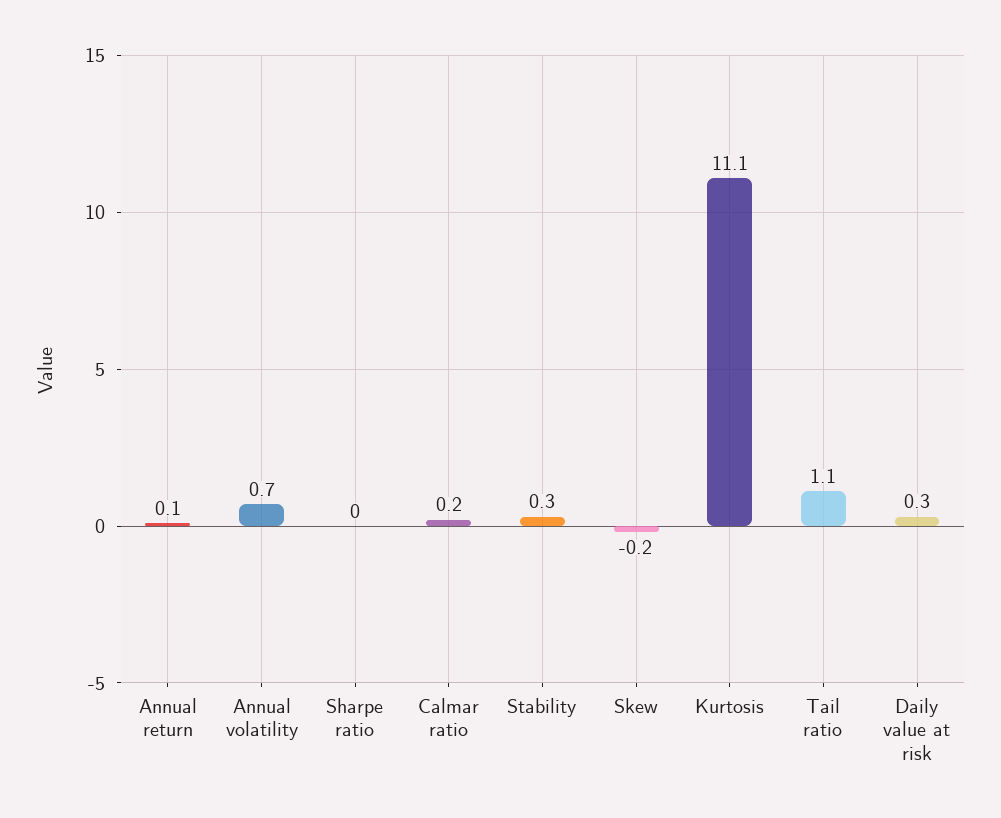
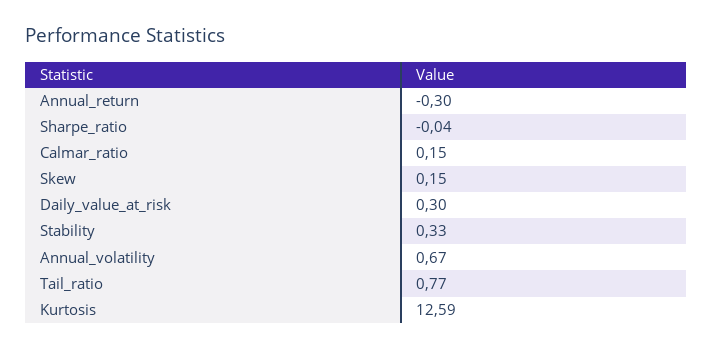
Annual return: 0.1 -> -0.3
Skew: -0.2 -> 0.15
Kurtosis: 11.1 -> 12.59
Tail ratio: 1.1 -> 0.77

